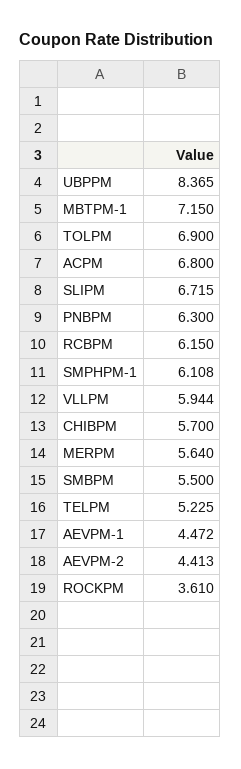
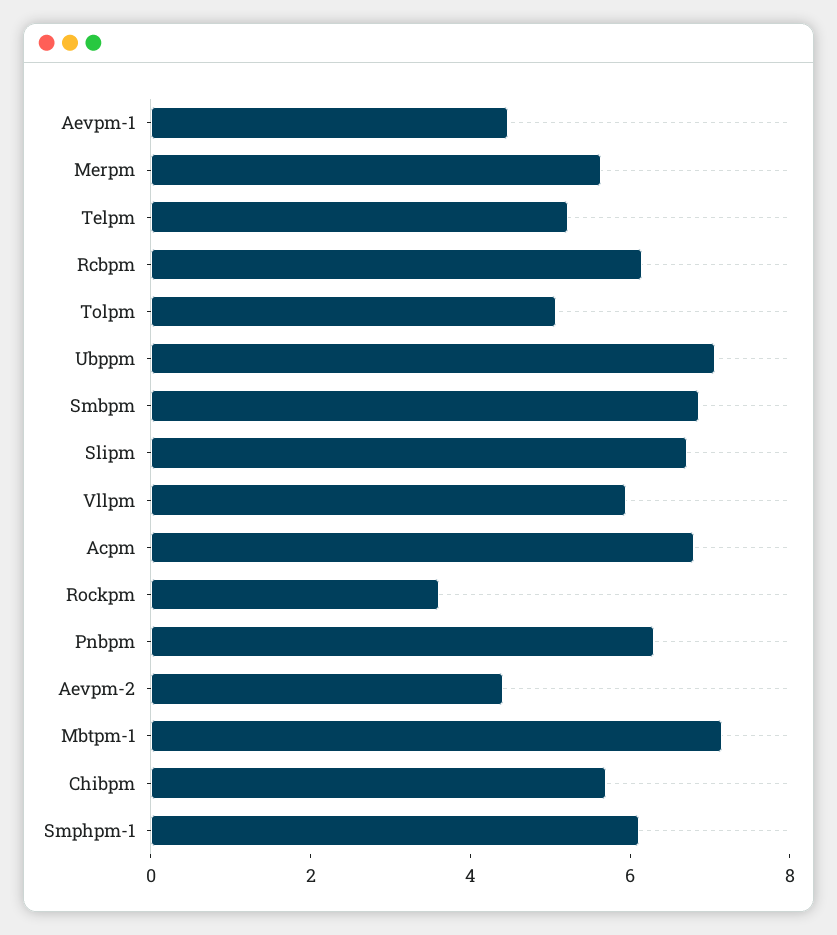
UBPPM: 8.365 -> 7
TOLPM: 6.9 -> 5
SMBPM: 5.5 -> 7

